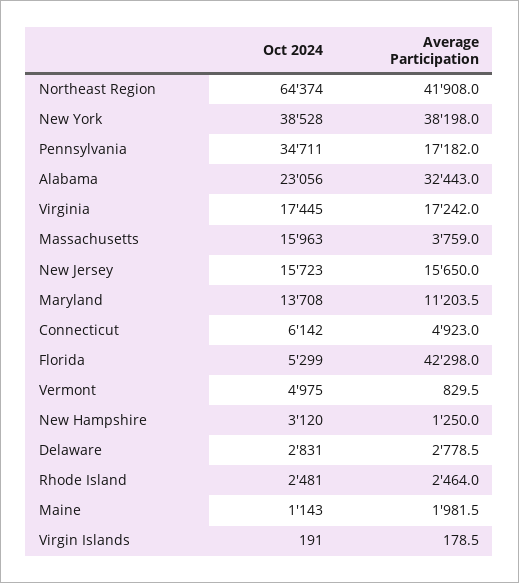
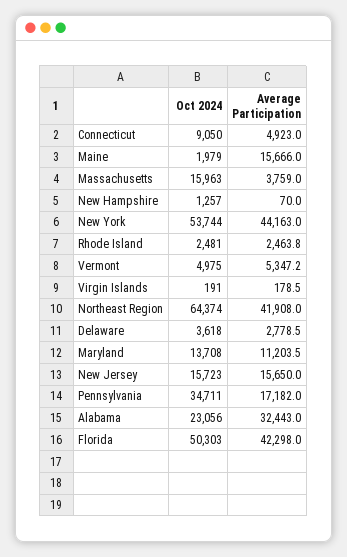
Oct 2024, New York: 38528 -> 53744
Average Participation, New York: 38198 -> 44163
Oct 2024, Virginia: 17445 -> none
Average Participation, Virginia: 17242 -> none
Oct 2024, Connecticut: 6142 -> 9050
Oct 2024, Florida: 5299 -> 50303
Average Participation, Vermont: 829.5 -> 5347.2
Oct 2024, New Hampshire: 3120 -> 1257
Average Participation, New Hampshire: 1250 -> 70
Oct 2024, Delaware: 2831 -> 3618
Average Participation, Rhode Island: 2464 -> 2463.8
Oct 2024, Maine: 1143 -> 1979
Average Participation, Maine: 1981.5 -> 15666

